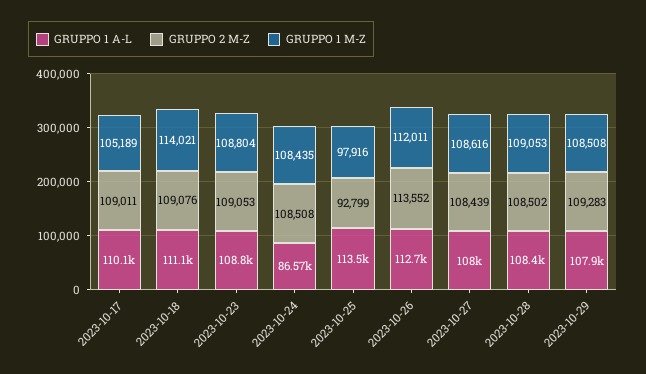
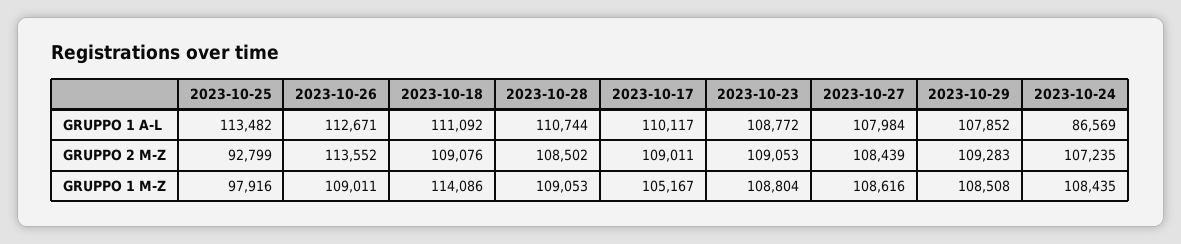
GRUPPO 1 M-Z, 2023-10-17: 105189 -> 105167
GRUPPO 1 M-Z, 2023-10-18: 114021 -> 114086
GRUPPO 2 M-Z, 2023-10-24: 108508 -> 107235
GRUPPO 1 M-Z, 2023-10-26: 112011 -> 109011
GRUPPO 1 A-L, 2023-10-28: 108400 -> 110744

